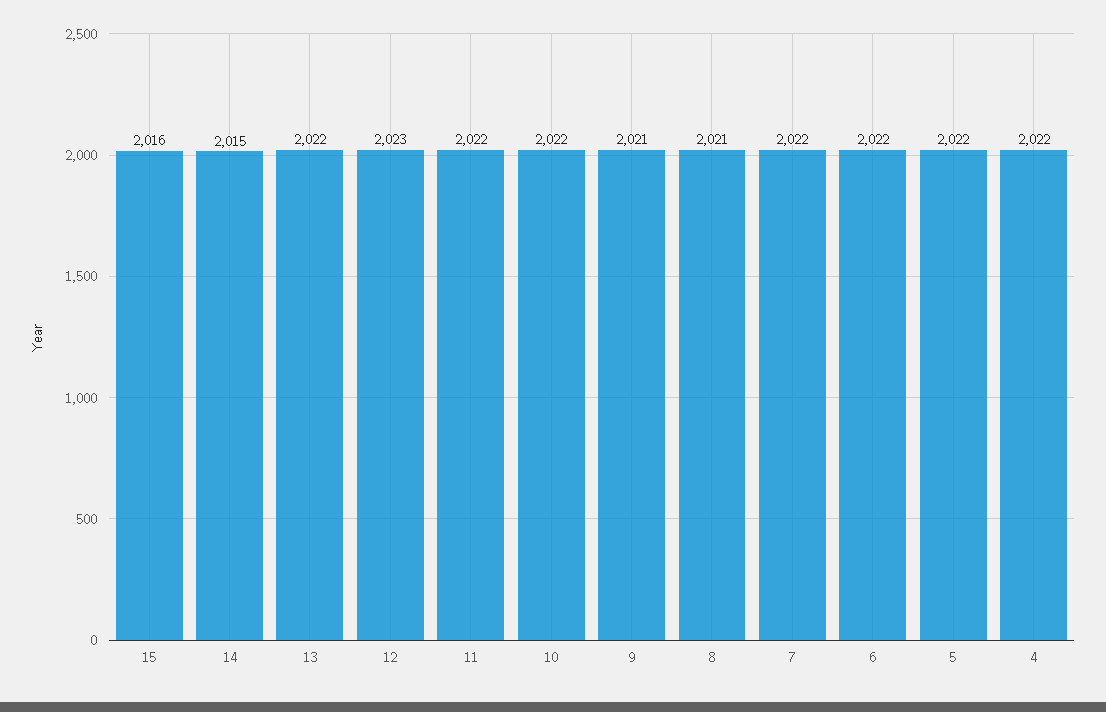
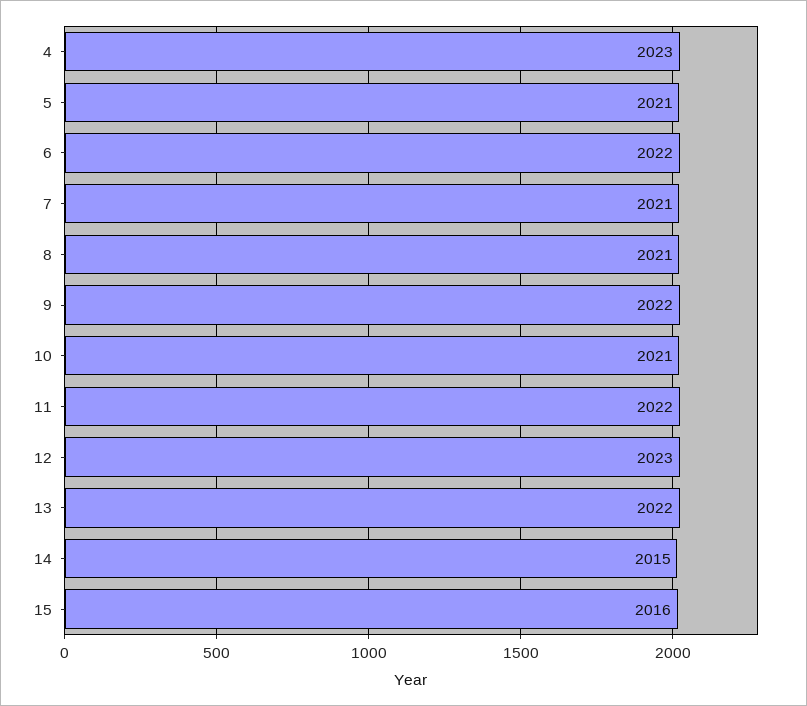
10: 2022 -> 2021
9: 2021 -> 2022
7: 2022 -> 2021
5: 2022 -> 2021
4: 2022 -> 2023

